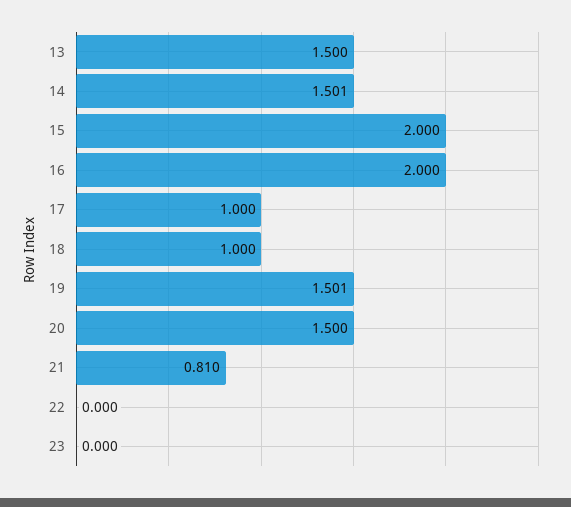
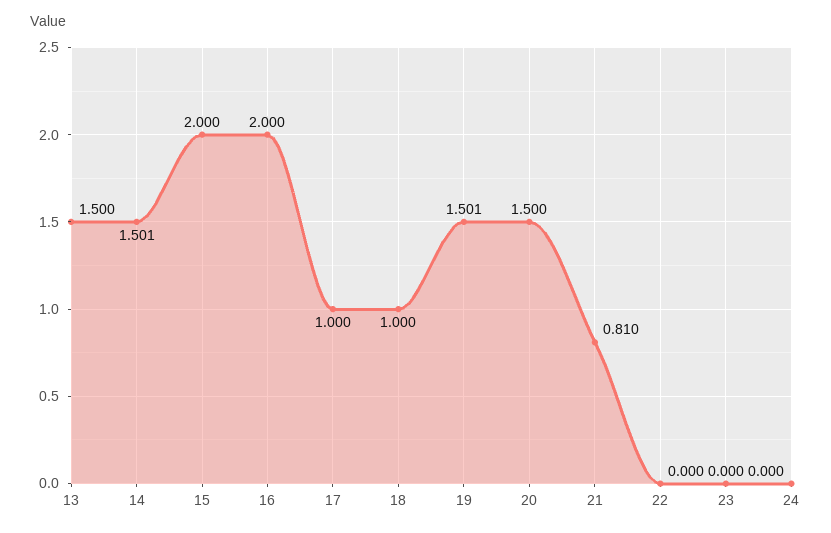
24: none -> 0

